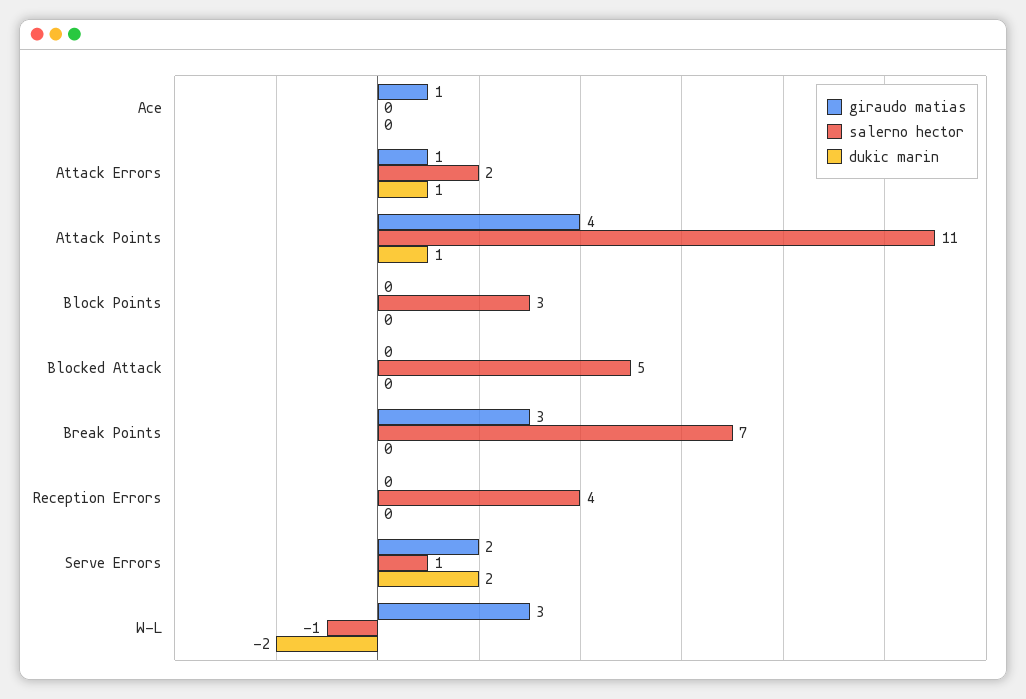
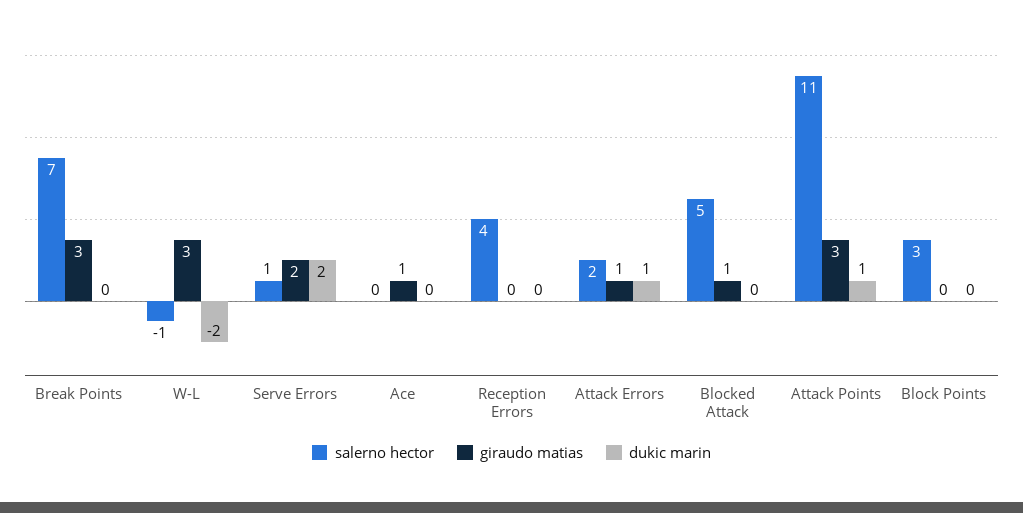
giraudo matias, Attack Points: 4 -> 3
giraudo matias, Blocked Attack: 0 -> 1

